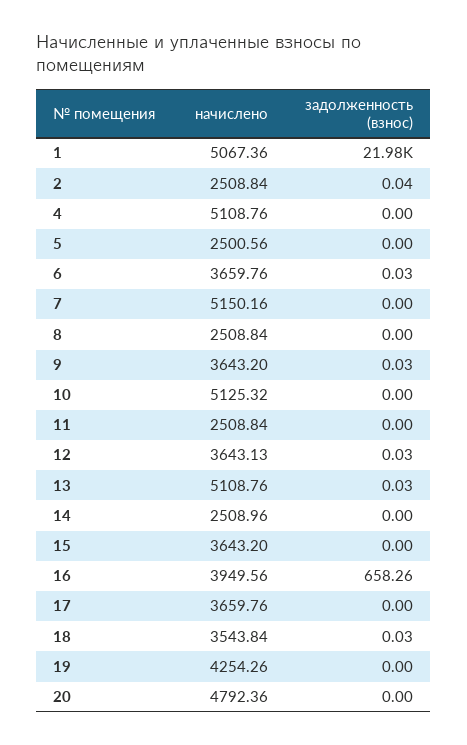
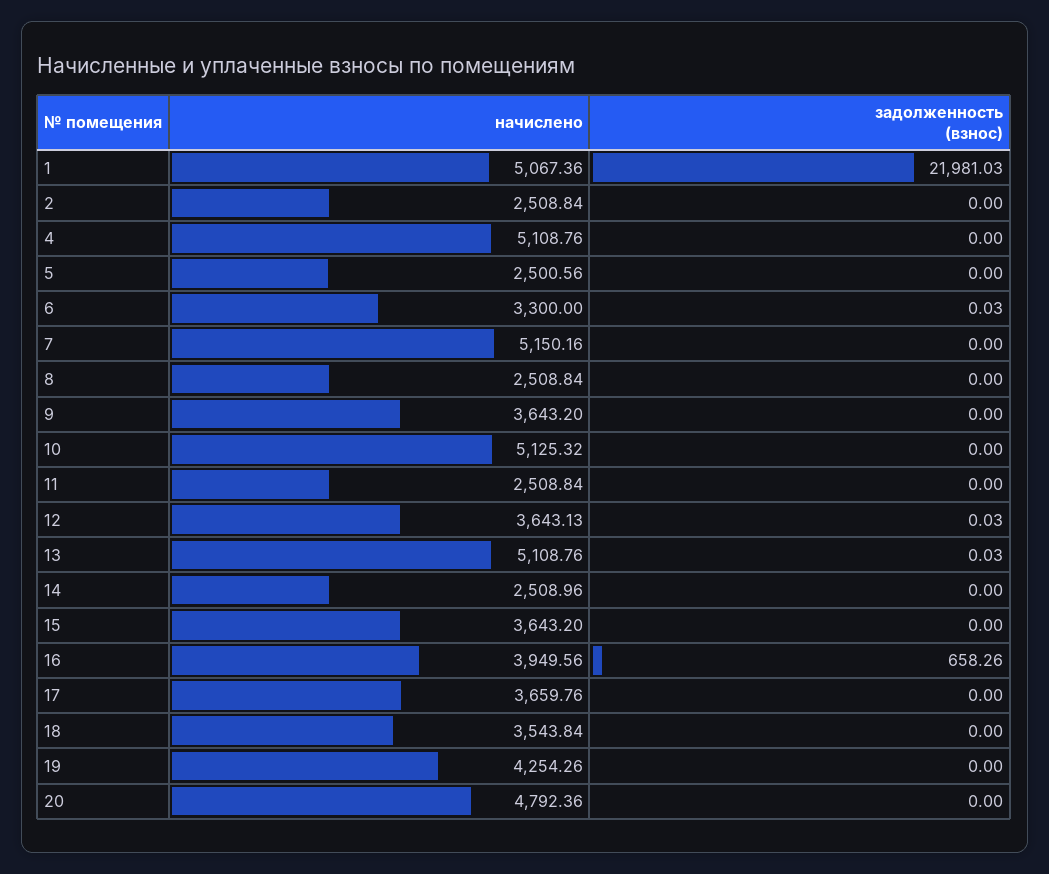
задолженность (взнос), 2: 0.04 -> 0
начислено, 6: 3659.76 -> 3300
задолженность (взнос), 9: 0.03 -> 0
задолженность (взнос), 18: 0.03 -> 0

